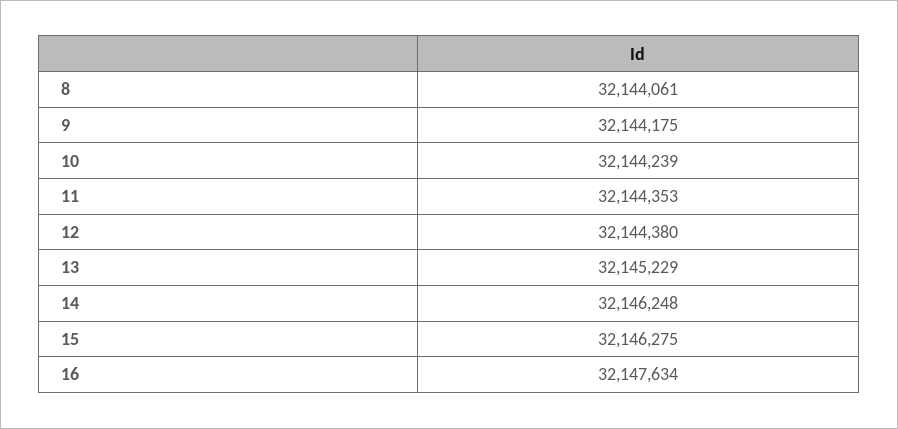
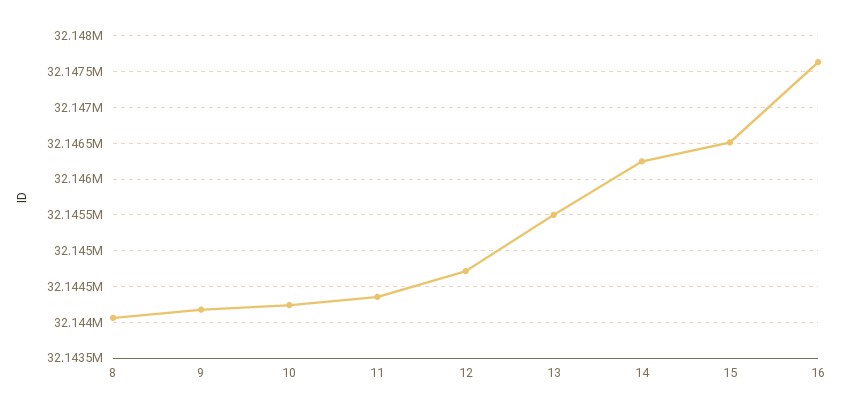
12: 32144380 -> 32144700
13: 32145229 -> 32145500
15: 32146275 -> 32146500

